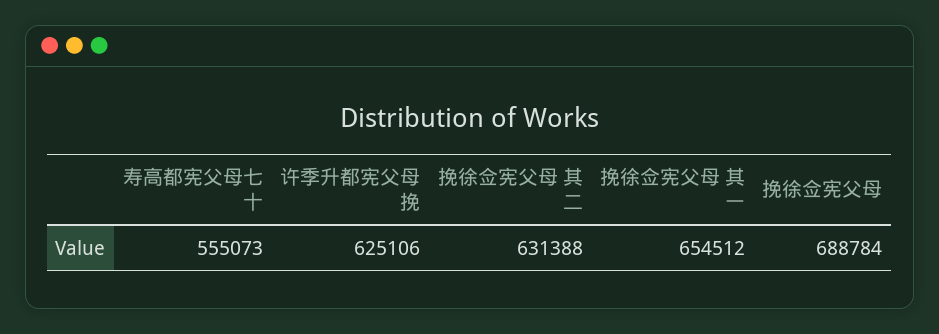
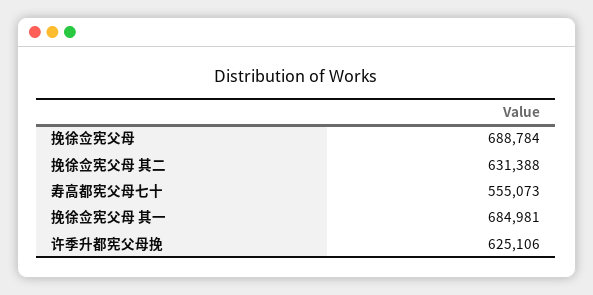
挽徐佥宪父母 其一: 654512 -> 684981

